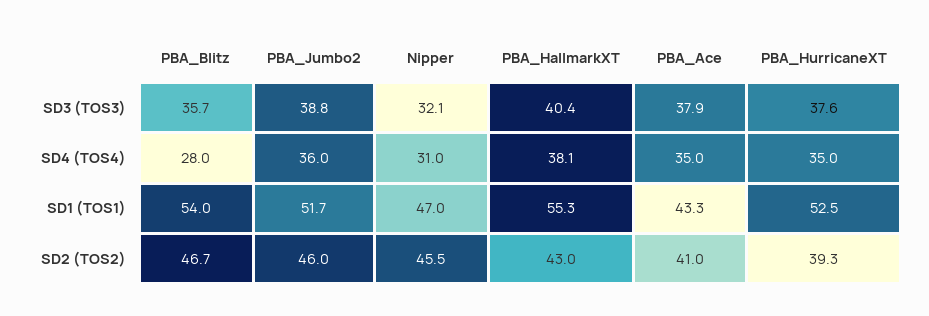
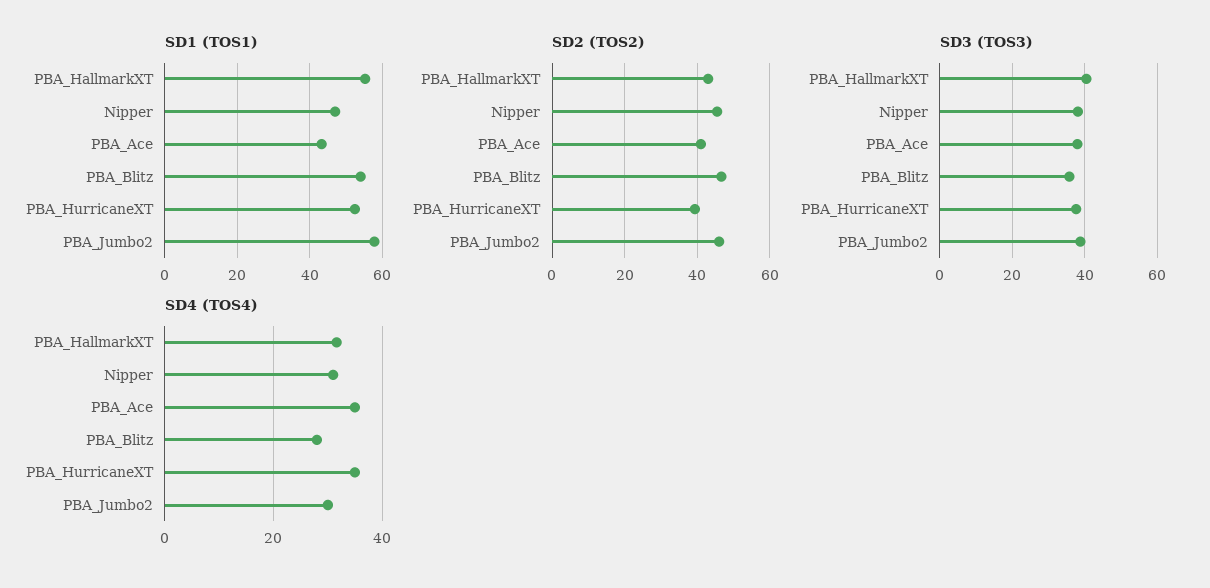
SD3 (TOS3), Nipper: 32.1 -> 38
SD4 (TOS4), PBA_Jumbo2: 36 -> 30
SD4 (TOS4), PBA_HallmarkXT: 38.1 -> 32
SD1 (TOS1), PBA_Jumbo2: 51.7 -> 58

